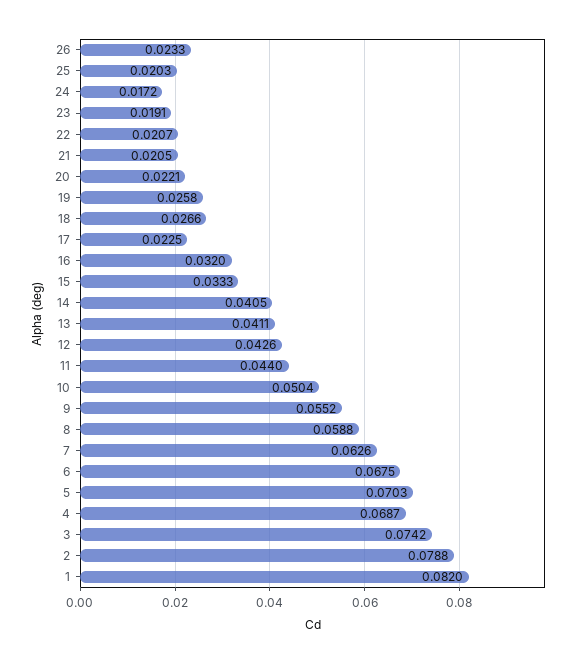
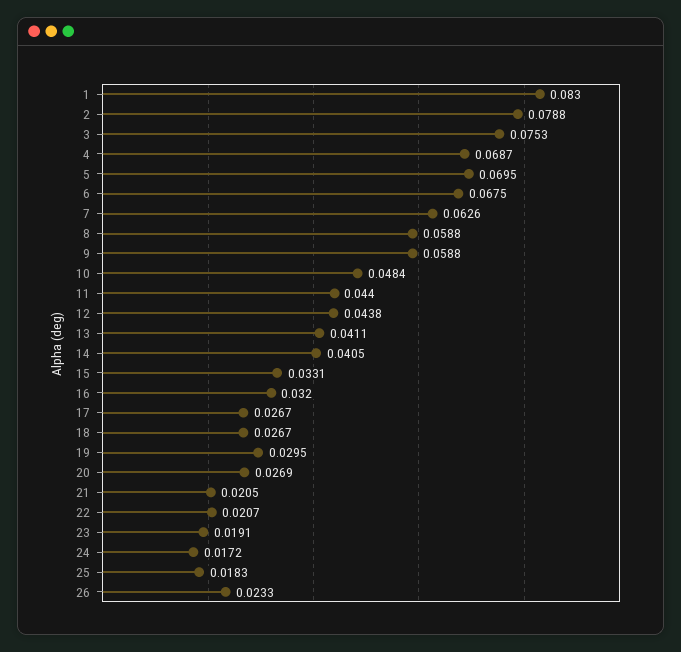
25: 0.0203 -> 0.0183
20: 0.0221 -> 0.0269
19: 0.0258 -> 0.0295
18: 0.0266 -> 0.0267
17: 0.0225 -> 0.0267
15: 0.0333 -> 0.0331
12: 0.0426 -> 0.0438
10: 0.0504 -> 0.0484
9: 0.0552 -> 0.0588
5: 0.0703 -> 0.0695
3: 0.0742 -> 0.0753
1: 0.082 -> 0.083

